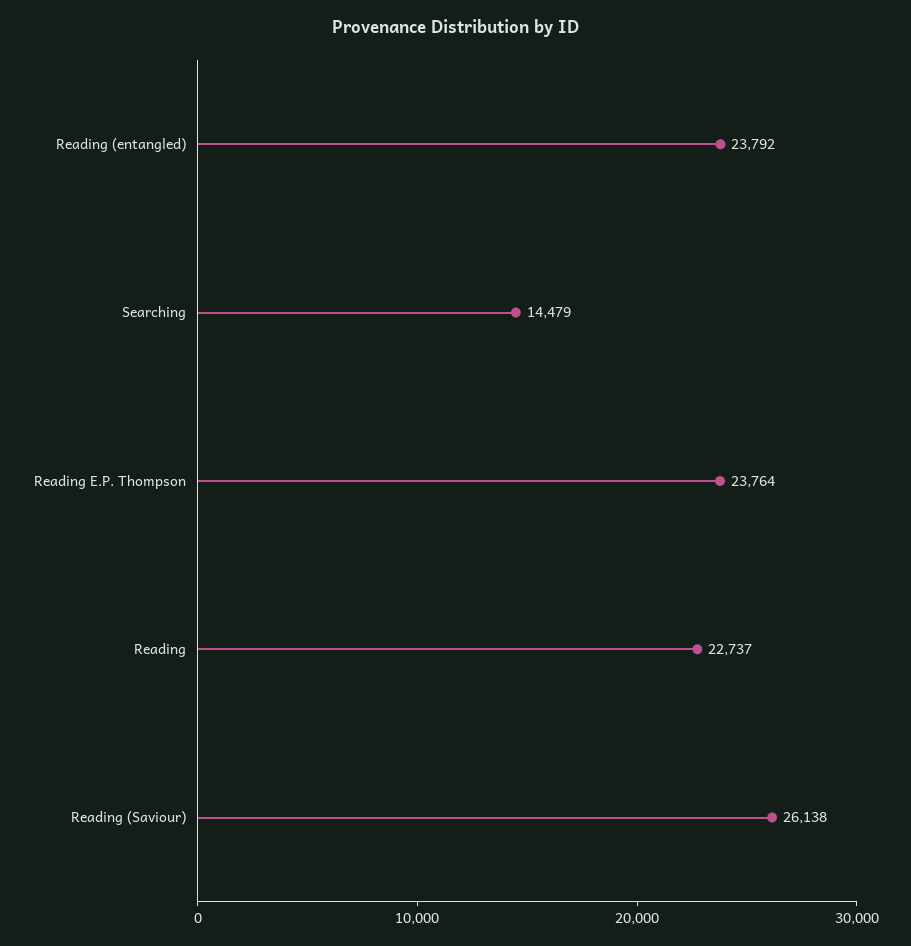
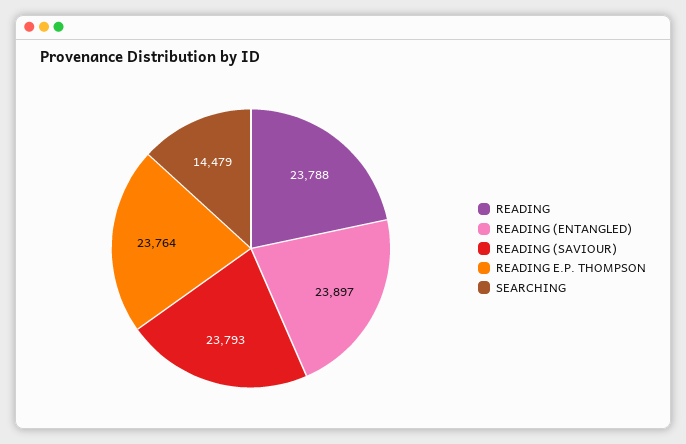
Reading (entangled): 23792 -> 23897
Reading: 22737 -> 23788
Reading (Saviour): 26138 -> 23793

